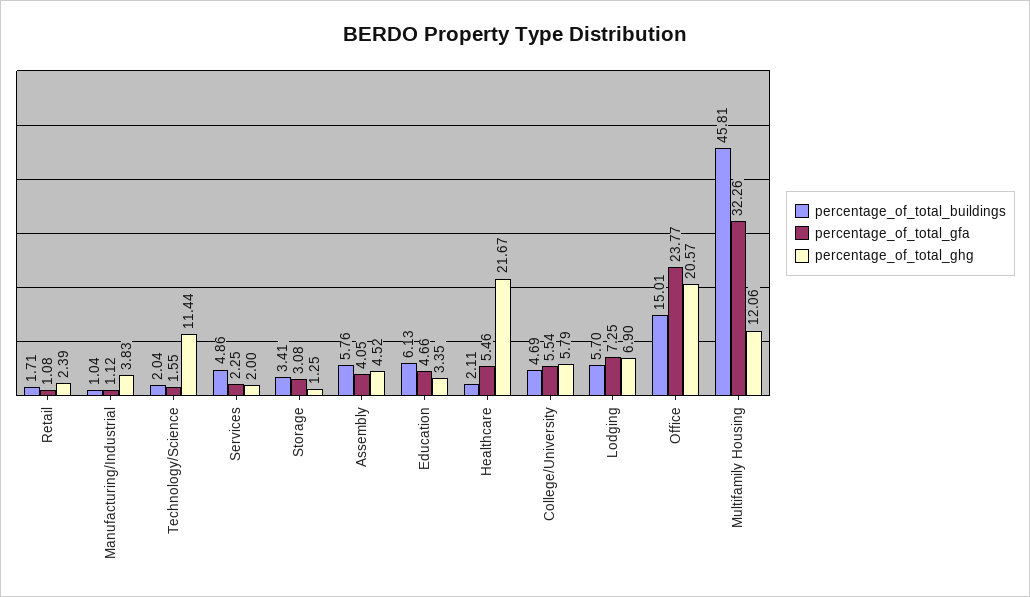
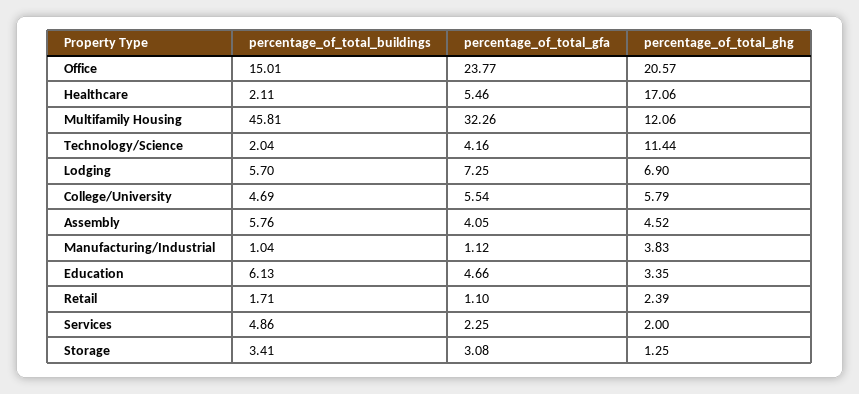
percentage_of_total_gfa, Retail: 1.08 -> 1.1
percentage_of_total_gfa, Technology/Science: 1.55 -> 4.16
percentage_of_total_ghg, Healthcare: 21.67 -> 17.06

